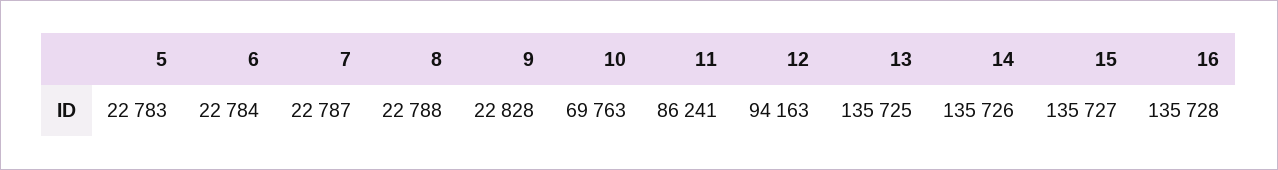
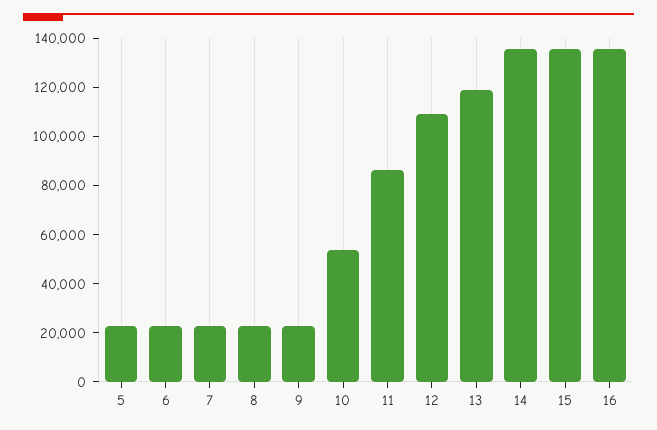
10: 69763 -> 55000
12: 94163 -> 110000
13: 135725 -> 120000

